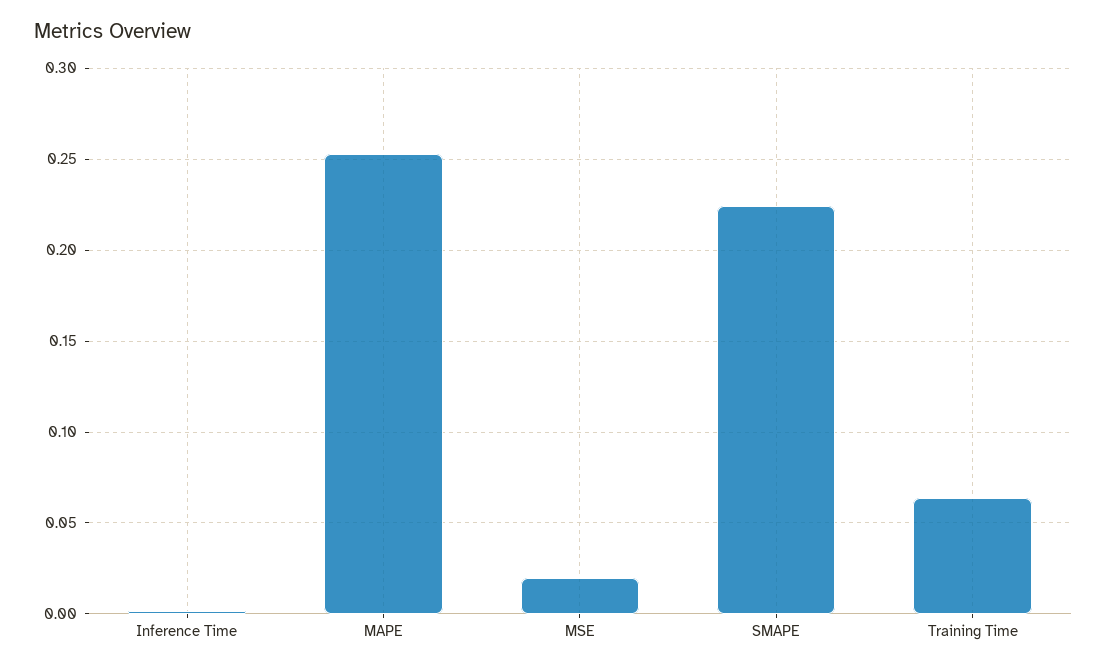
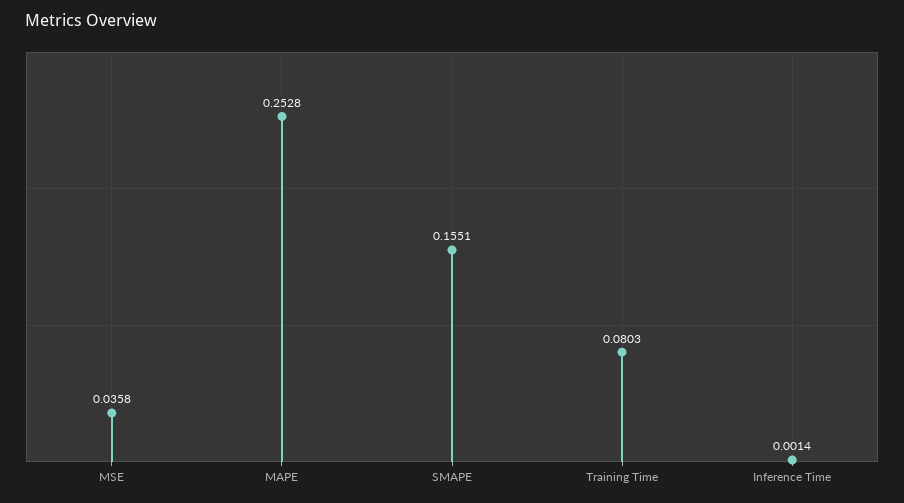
MSE: 0.02 -> 0.0358
SMAPE: 0.225 -> 0.1551
Training Time: 0.065 -> 0.0803

